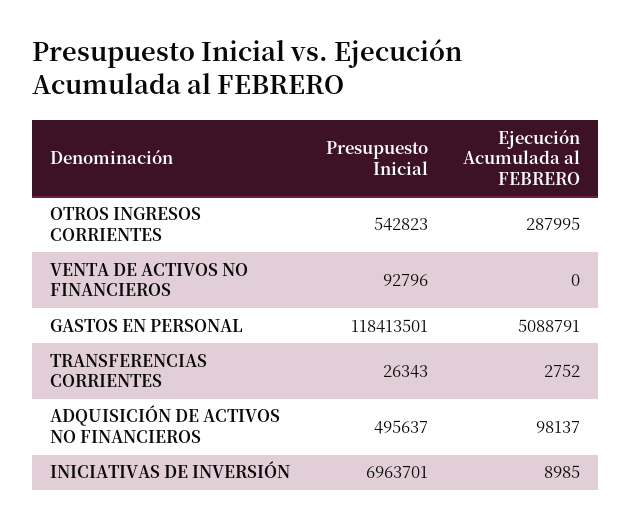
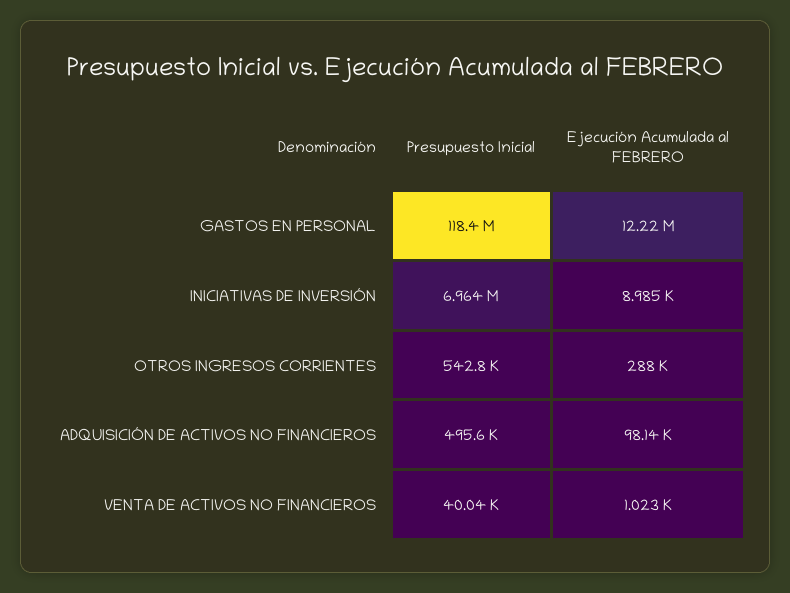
Presupuesto Inicial, VENTA DE ACTIVOS NO FINANCIEROS: 92796 -> 40040
Ejecución Acumulada al FEBRERO, VENTA DE ACTIVOS NO FINANCIEROS: 0 -> 1023
Ejecución Acumulada al FEBRERO, GASTOS EN PERSONAL: 5088791 -> 12220000
Presupuesto Inicial, TRANSFERENCIAS CORRIENTES: 26343 -> none
Ejecución Acumulada al FEBRERO, TRANSFERENCIAS CORRIENTES: 2752 -> none

